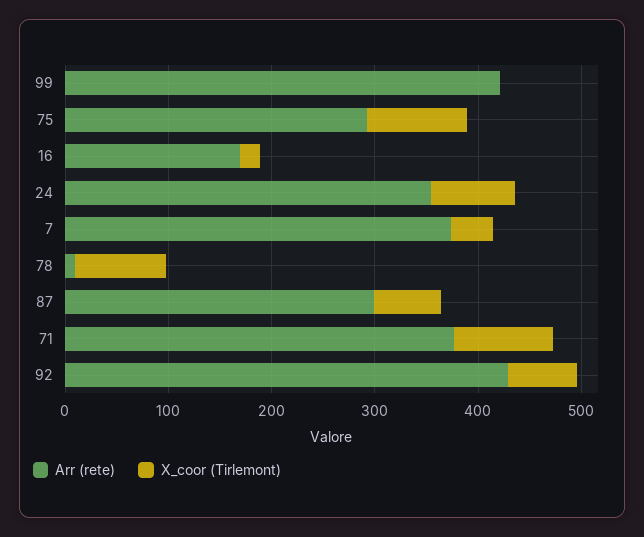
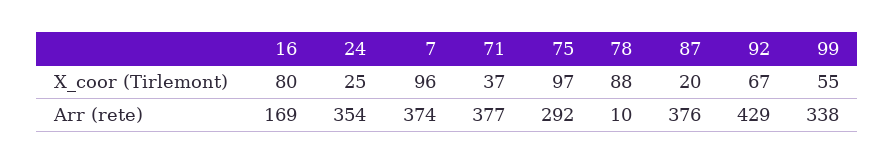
Arr (rete), 99: 420 -> 338
X_coor (Tirlemont), 99: 0 -> 55
X_coor (Tirlemont), 16: 20 -> 80
X_coor (Tirlemont), 24: 80 -> 25
X_coor (Tirlemont), 7: 40 -> 96
Arr (rete), 87: 300 -> 376
X_coor (Tirlemont), 87: 60 -> 20
X_coor (Tirlemont), 71: 100 -> 37

